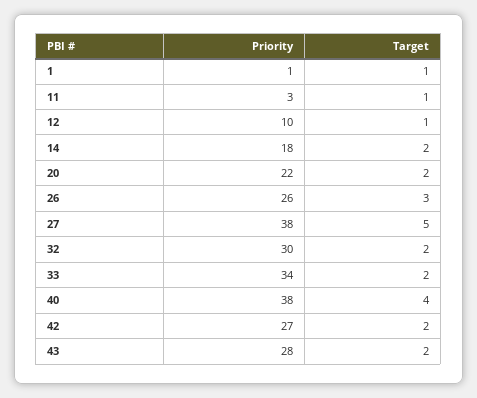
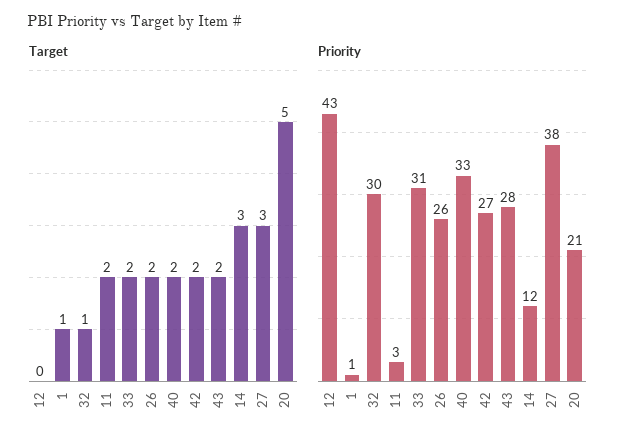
Target, 11: 1 -> 2
Priority, 12: 10 -> 43
Target, 12: 1 -> 0
Priority, 14: 18 -> 12
Target, 14: 2 -> 3
Priority, 20: 22 -> 21
Target, 20: 2 -> 5
Target, 26: 3 -> 2
Target, 27: 5 -> 3
Target, 32: 2 -> 1
Priority, 33: 34 -> 31
Priority, 40: 38 -> 33
Target, 40: 4 -> 2

